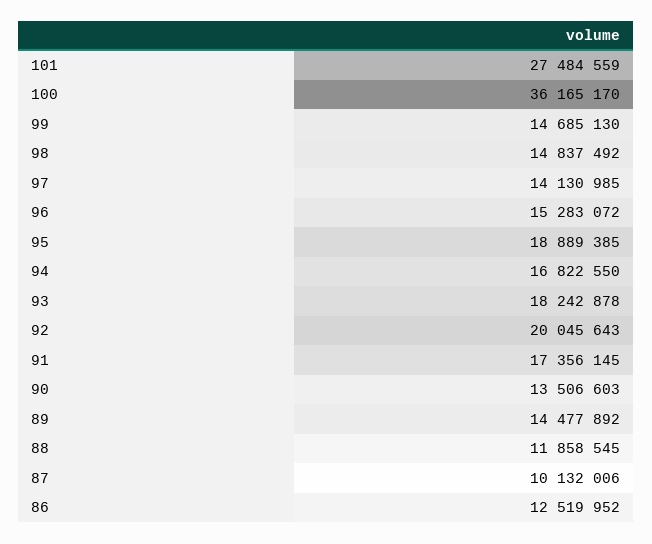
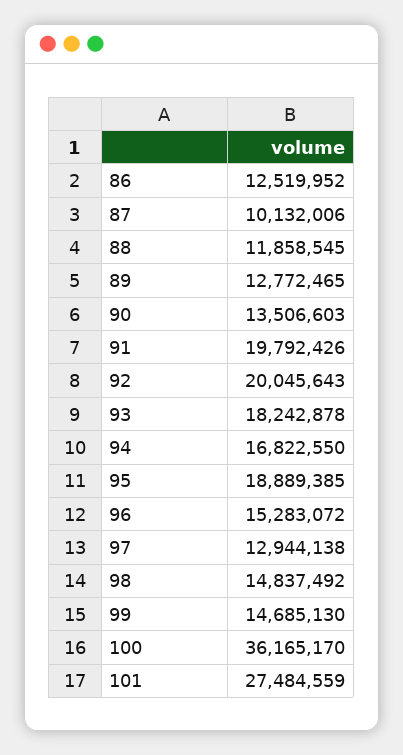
97: 14130985 -> 12944138
91: 17356145 -> 19792426
89: 14477892 -> 12772465

